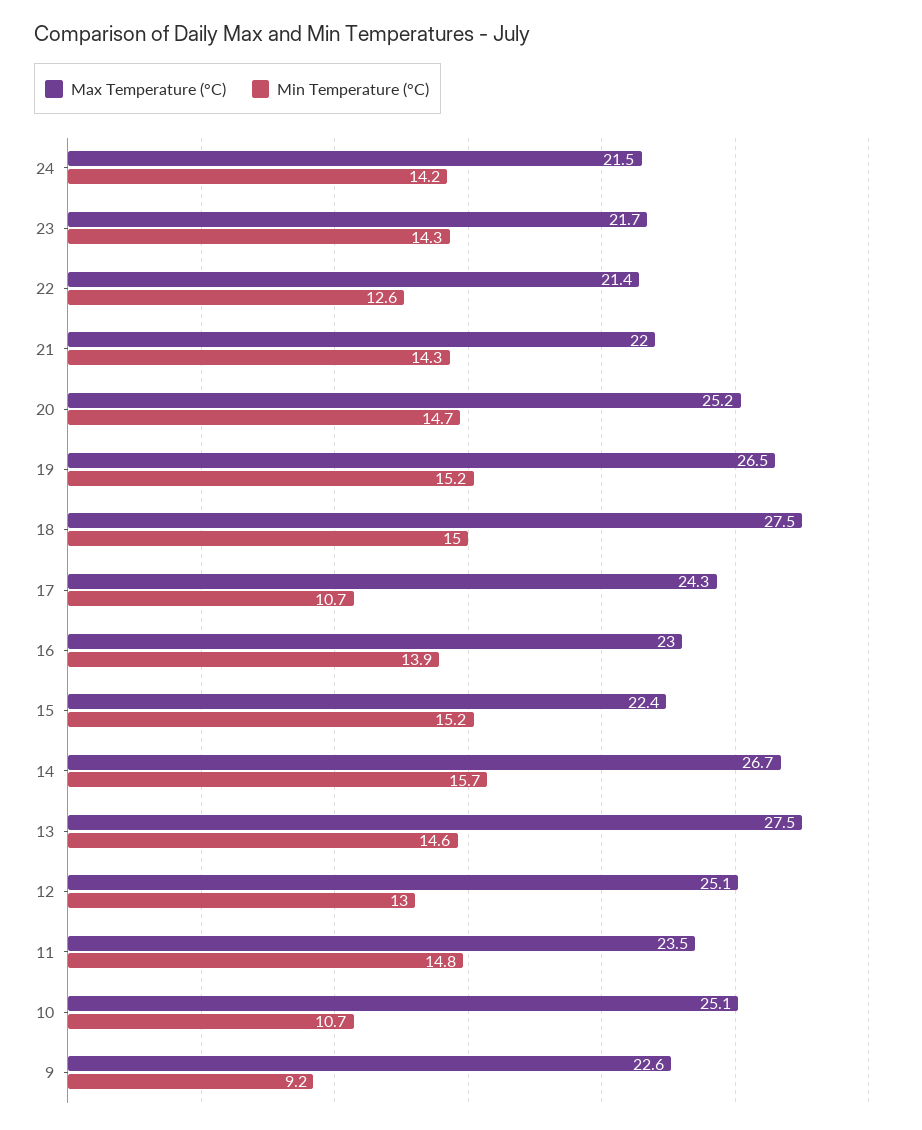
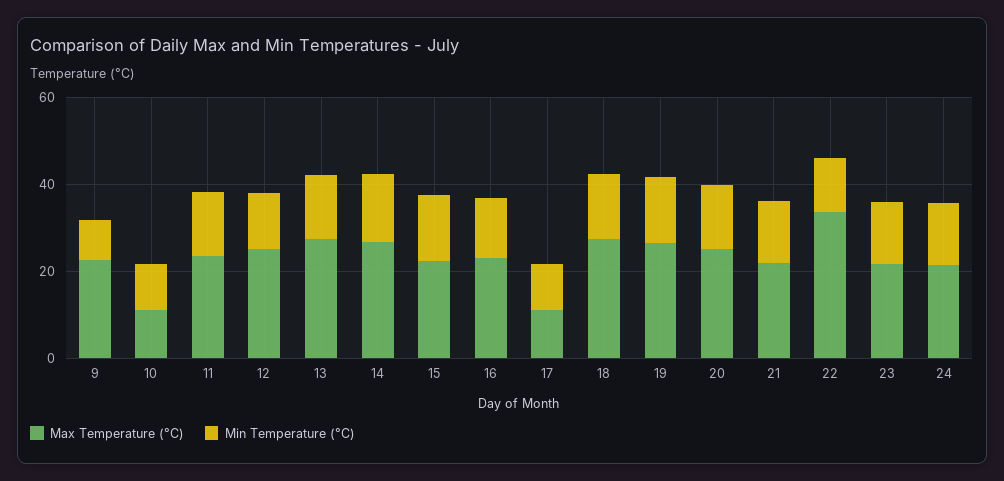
Max Temperature (°C), 22: 21.4 -> 35
Max Temperature (°C), 17: 24.3 -> 10
Max Temperature (°C), 10: 25.1 -> 10

